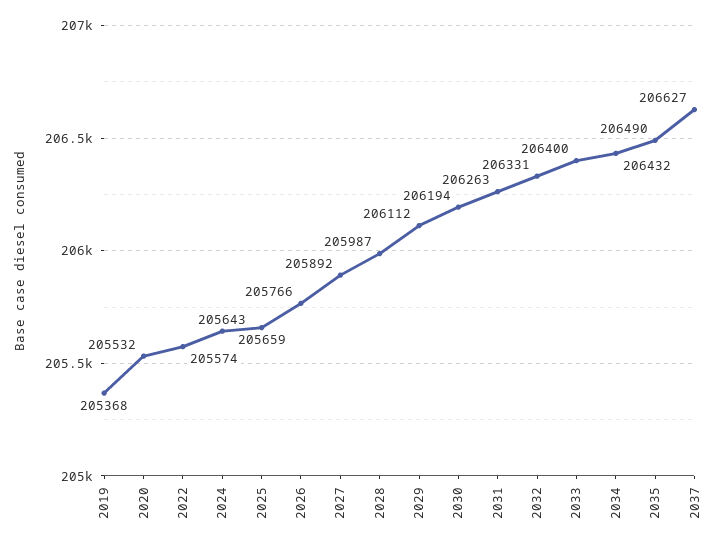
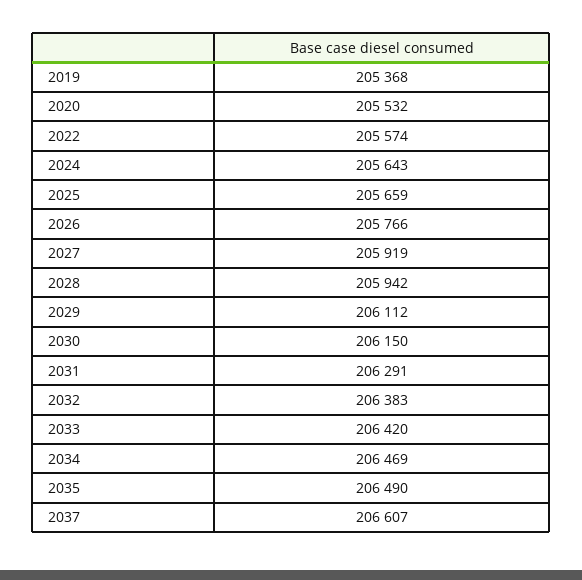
2027: 205892 -> 205919
2028: 205987 -> 205942
2030: 206194 -> 206150
2031: 206263 -> 206291
2032: 206331 -> 206383
2033: 206400 -> 206420
2034: 206432 -> 206469
2037: 206627 -> 206607

